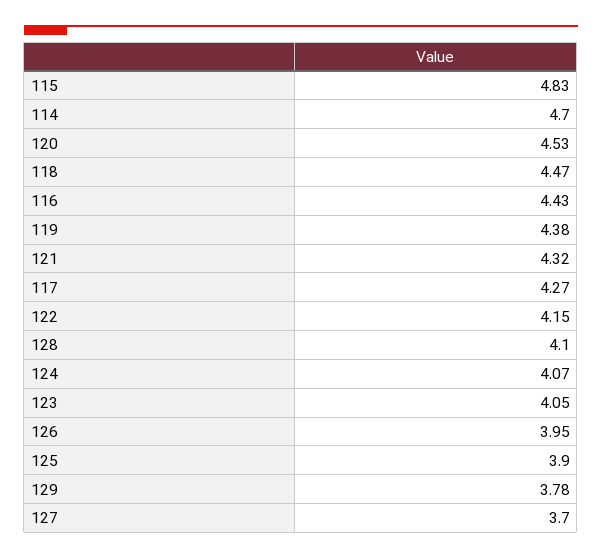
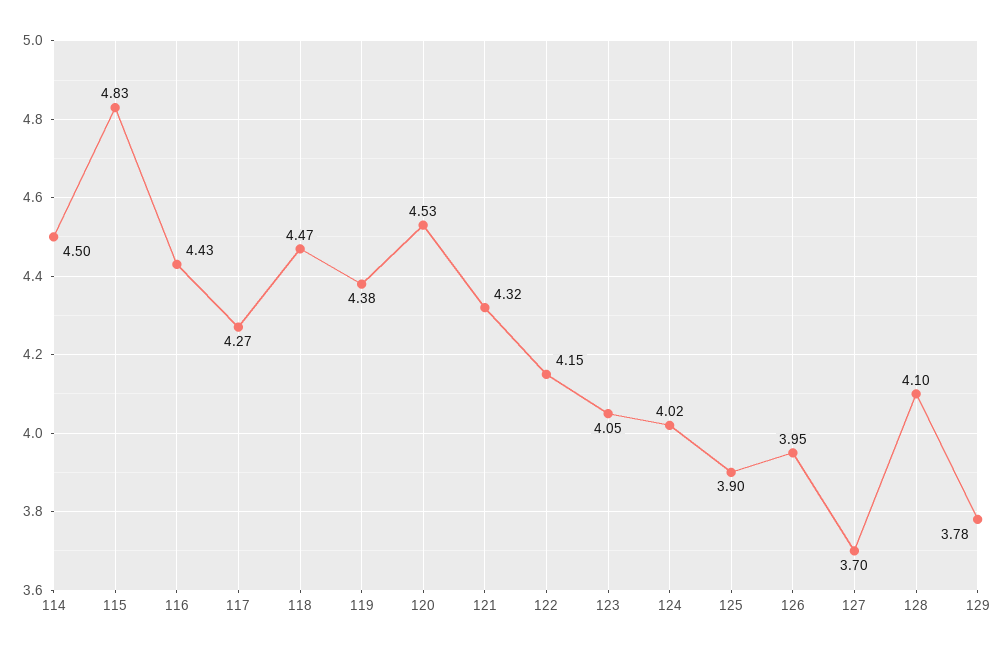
114: 4.7 -> 4.5
124: 4.07 -> 4.02

